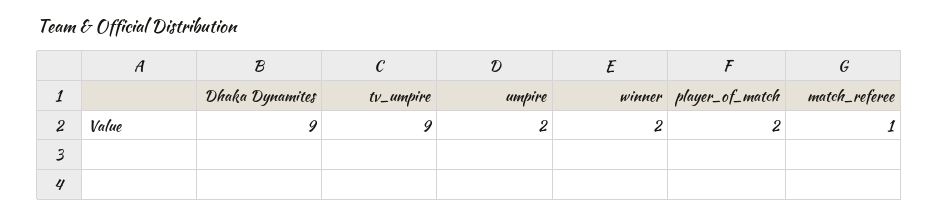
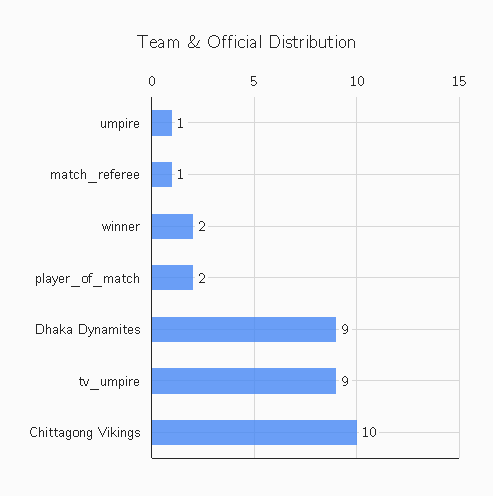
umpire: 2 -> 1
Chittagong Vikings: none -> 10

